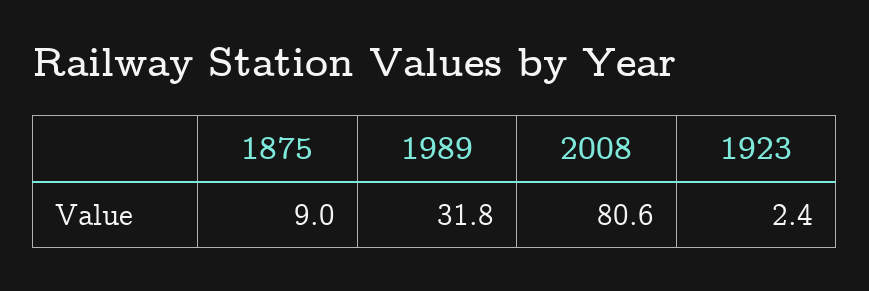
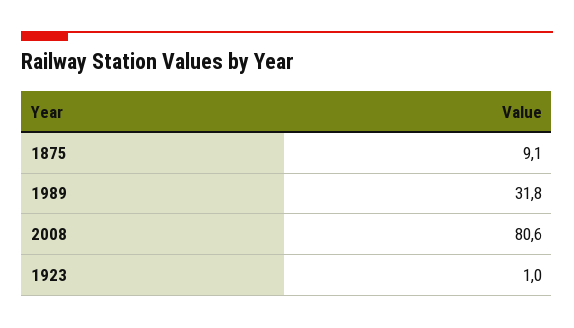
1875: 9 -> 9.1
1923: 2.4 -> 1

